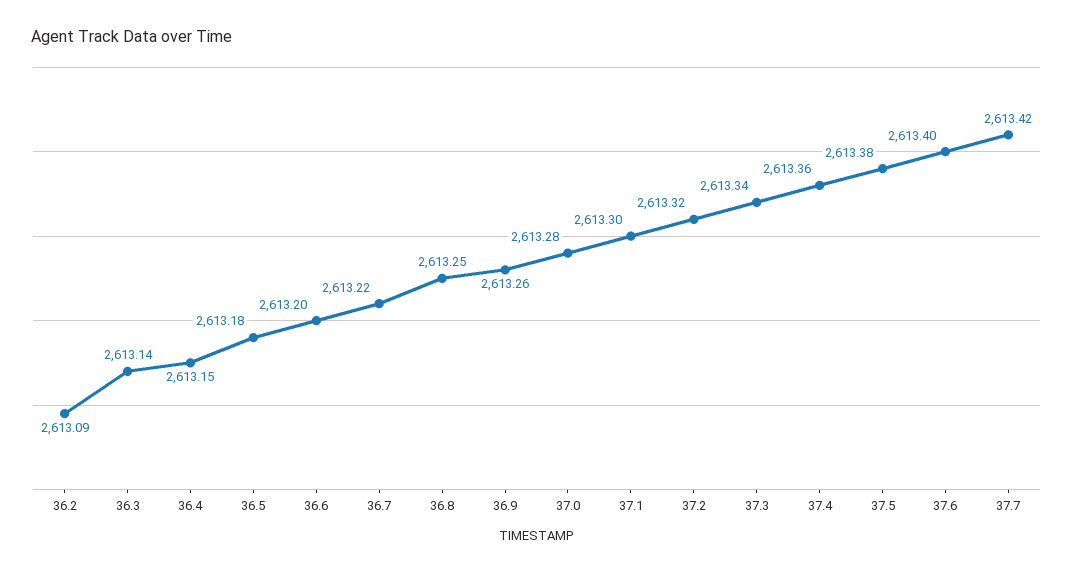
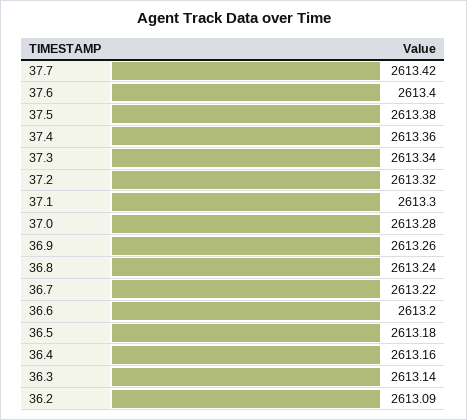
36.4: 2613.15 -> 2613.16
36.8: 2613.25 -> 2613.24

